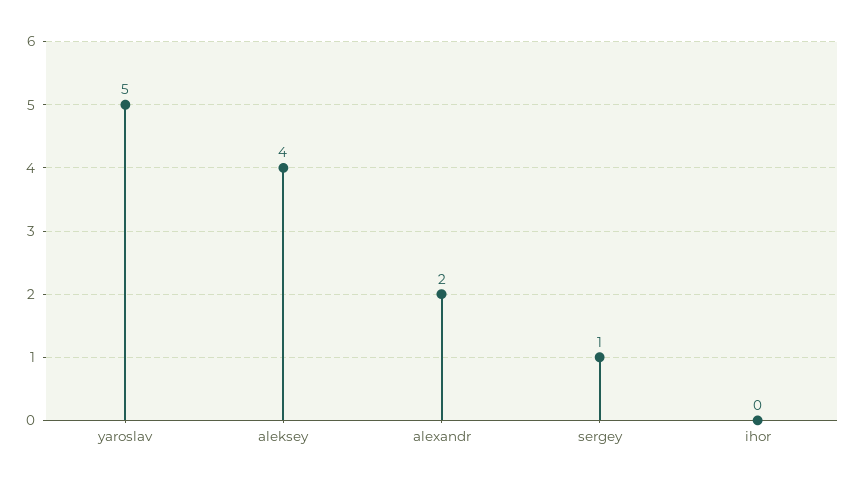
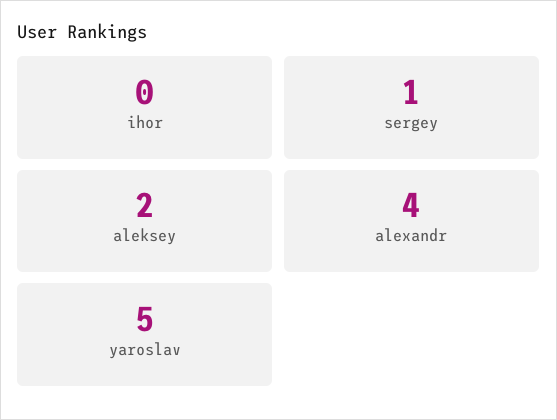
aleksey: 4 -> 2
alexandr: 2 -> 4

